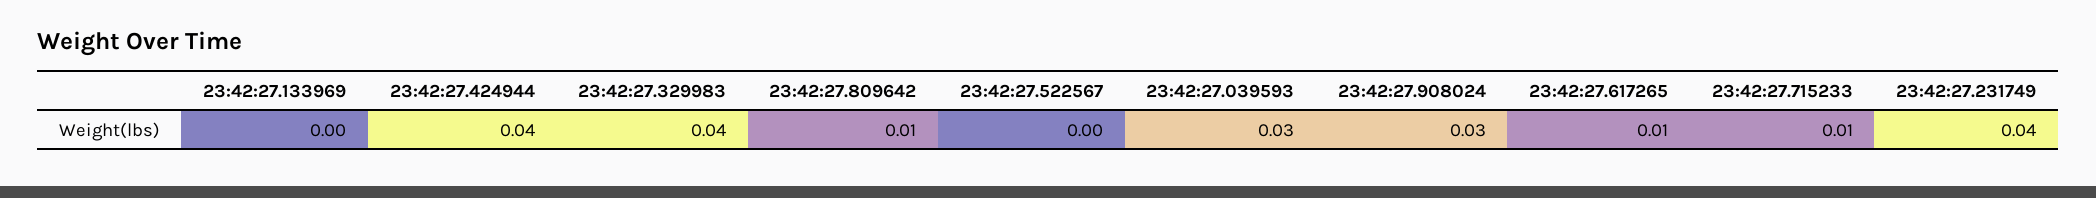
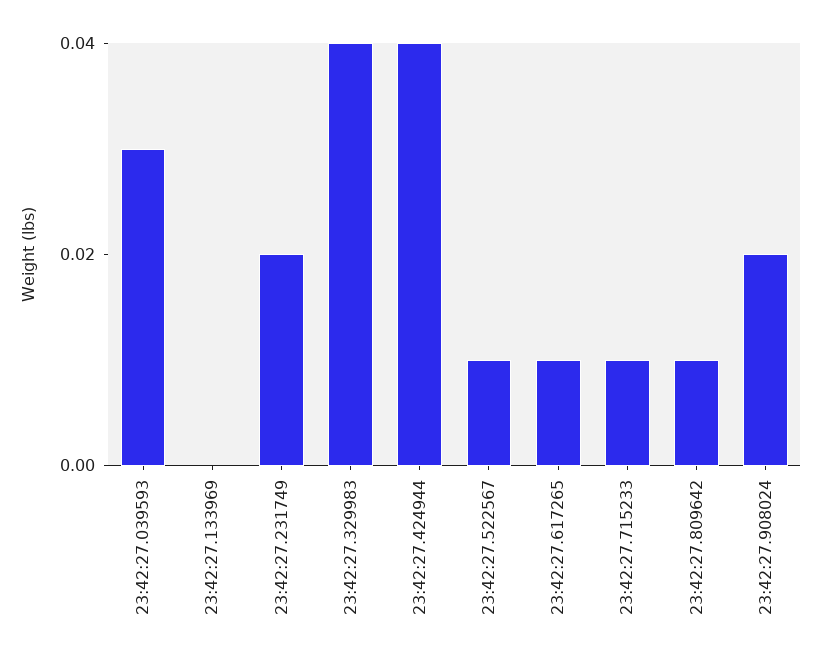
23:42:27.522567: 0 -> 0.01
23:42:27.908024: 0.03 -> 0.02
23:42:27.231749: 0.04 -> 0.02

